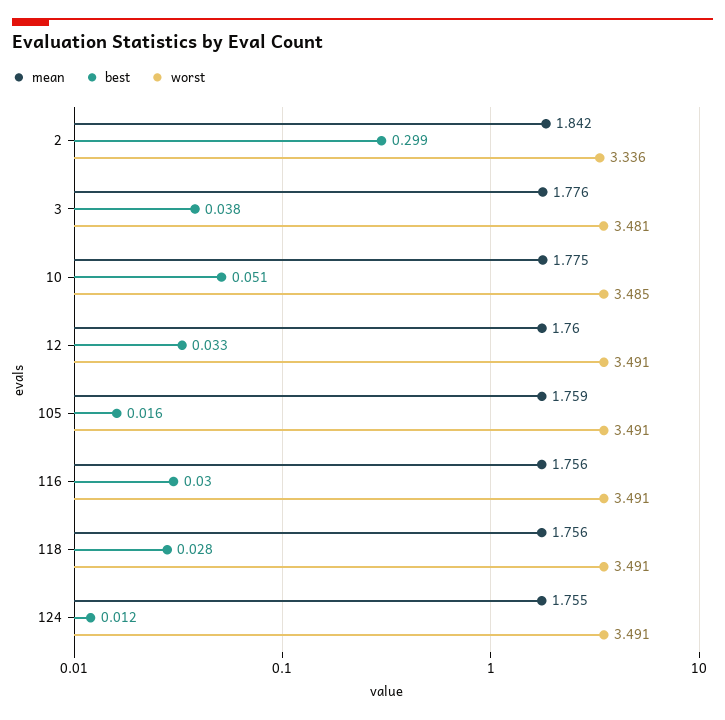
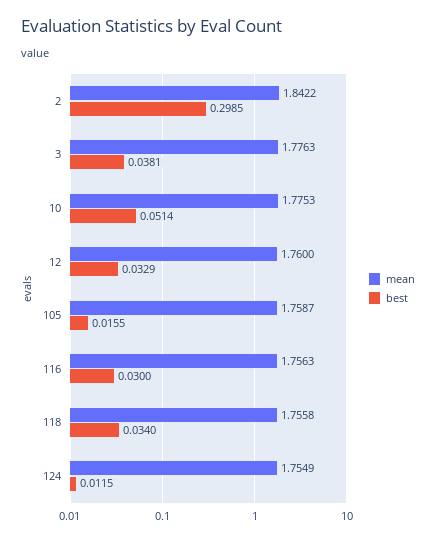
worst, 2: 3.336 -> none
worst, 3: 3.481 -> none
worst, 10: 3.485 -> none
worst, 12: 3.491 -> none
worst, 105: 3.491 -> none
worst, 116: 3.491 -> none
best, 118: 0.028 -> 0.034
worst, 118: 3.491 -> none
worst, 124: 3.491 -> none

